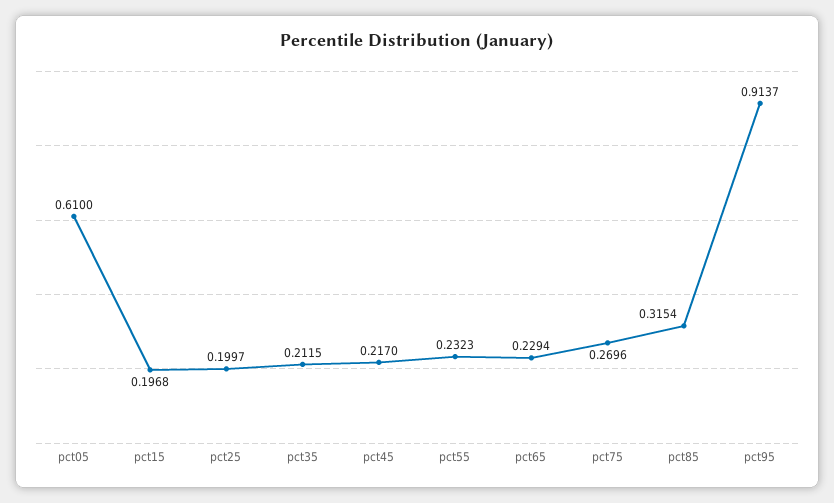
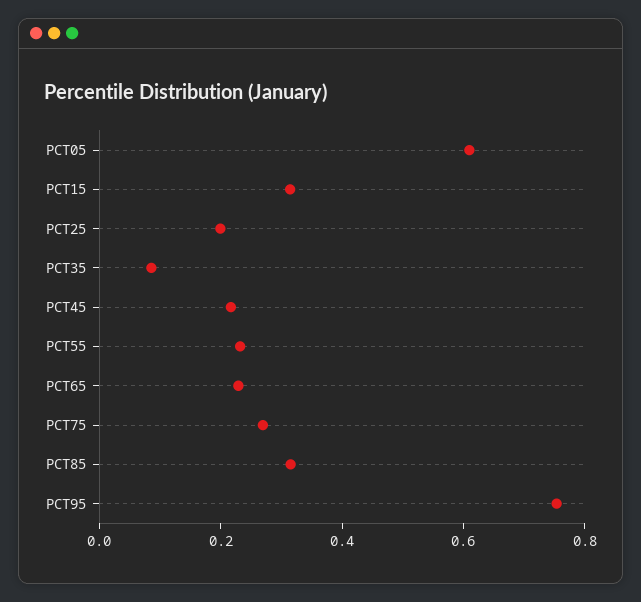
pct15: 0.1968 -> 0.3
pct35: 0.2115 -> 0.1
pct95: 0.9137 -> 0.75

